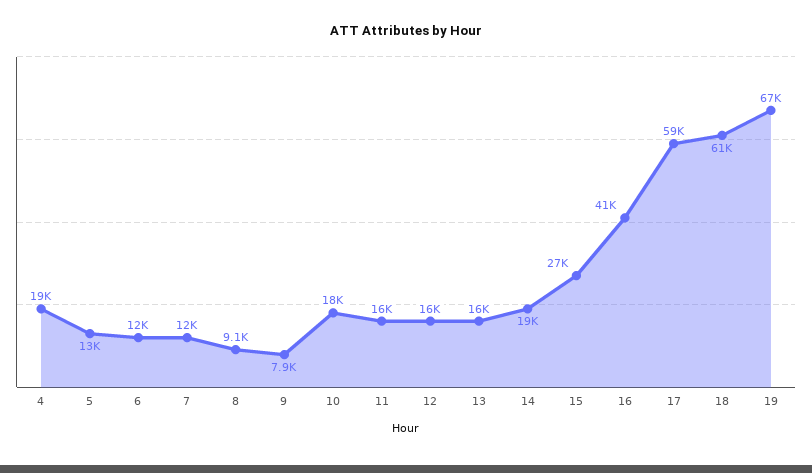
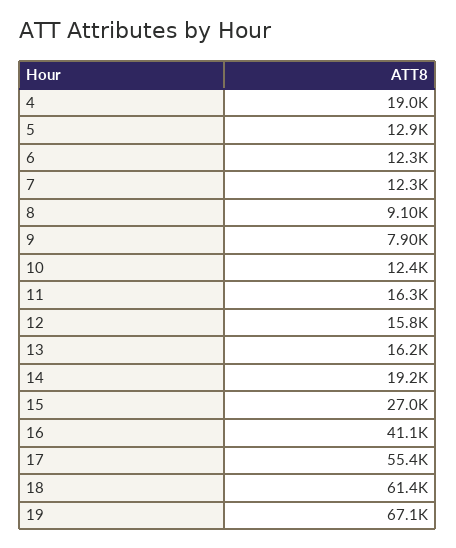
10: 18000 -> 12400
17: 59000 -> 55400

